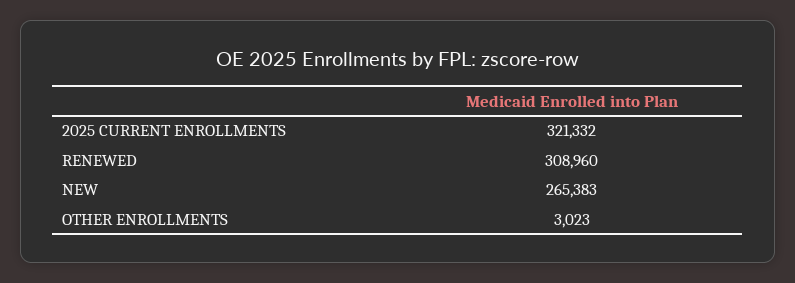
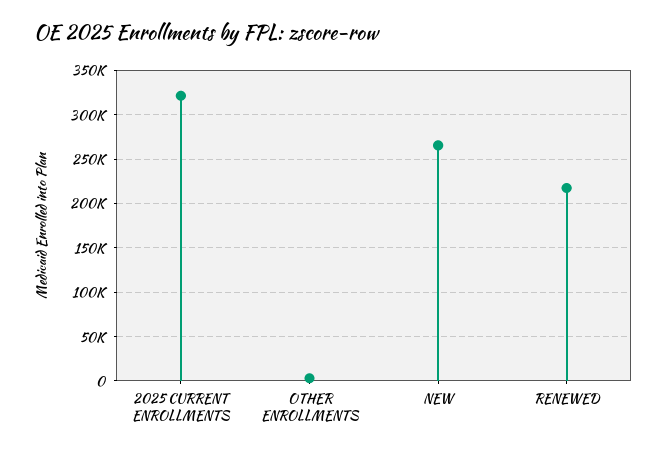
RENEWED: 308960 -> 220000

